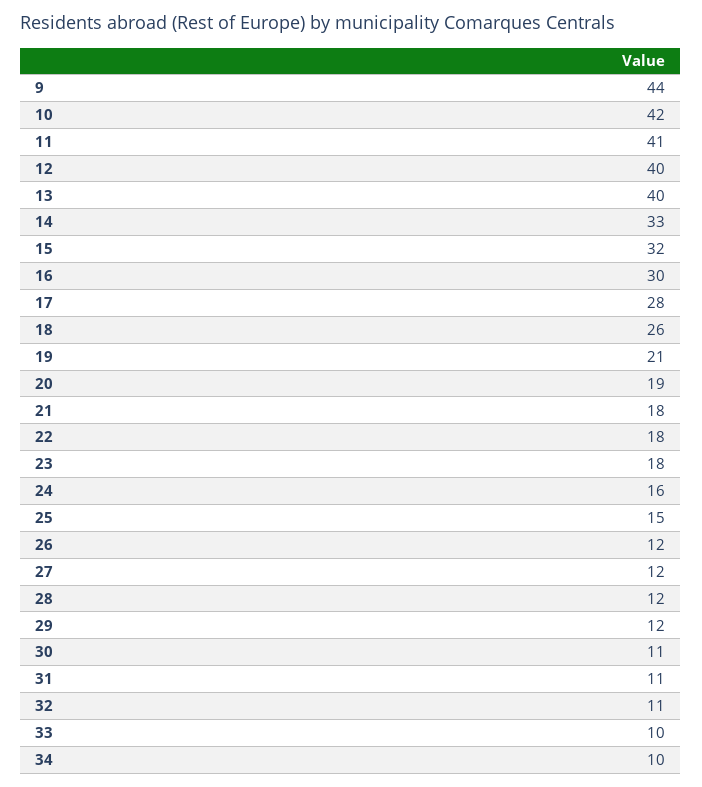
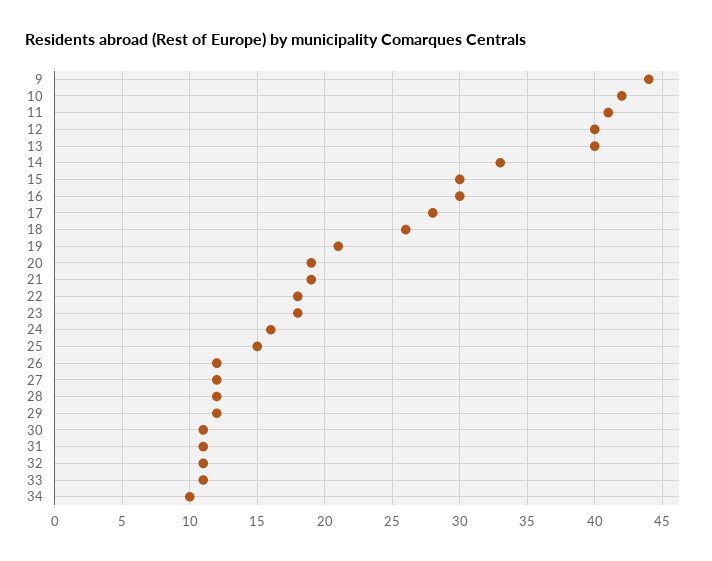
15: 32 -> 30
21: 18 -> 19
33: 10 -> 11

